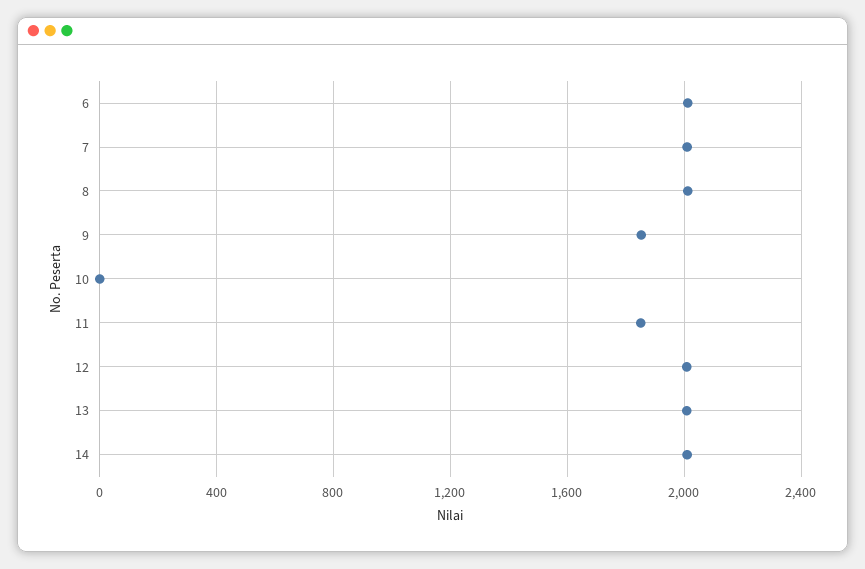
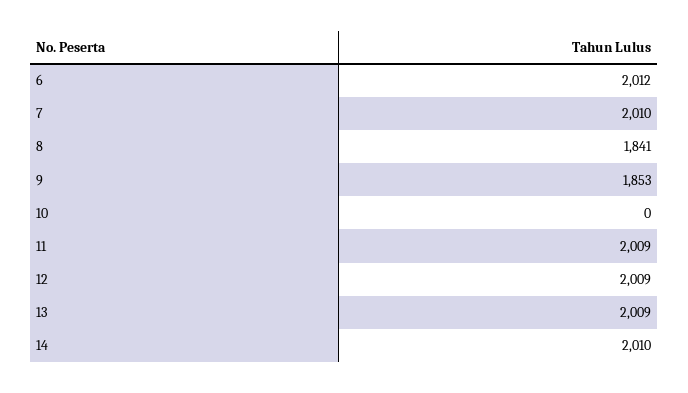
8: 2000 -> 1841
11: 1850 -> 2009

